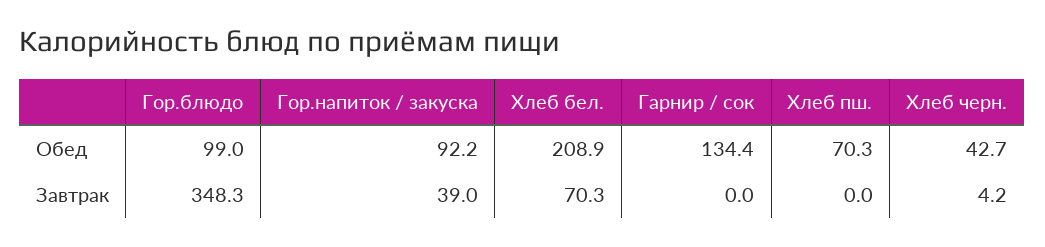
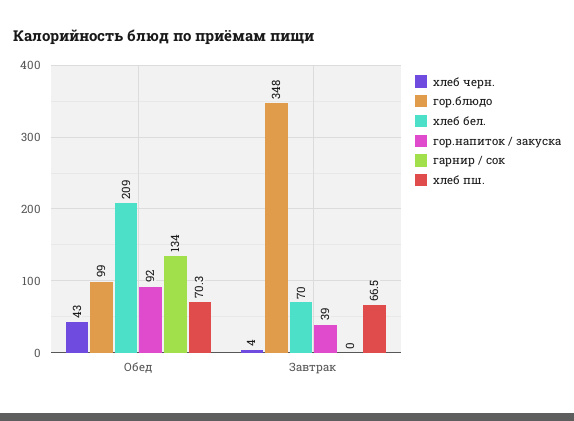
Хлеб пш., Завтрак: 0 -> 66.5

